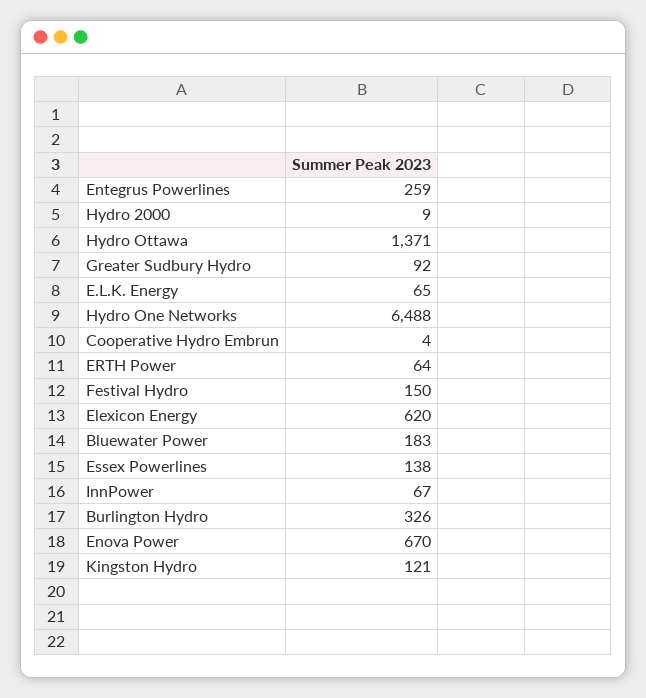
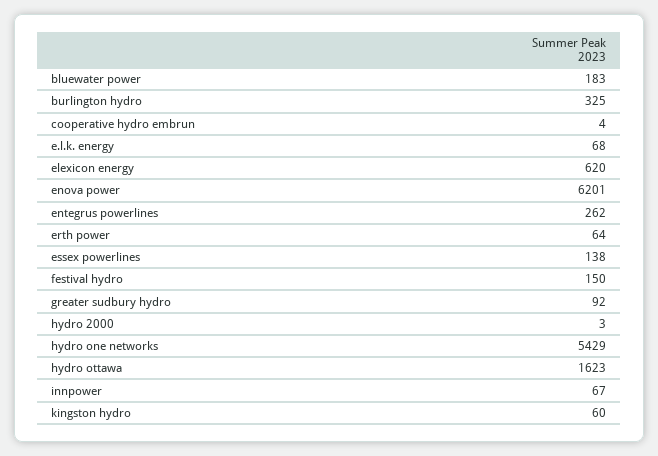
Entegrus Powerlines: 259 -> 262
Hydro 2000: 9 -> 3
Hydro Ottawa: 1371 -> 1623
E.L.K. Energy: 65 -> 68
Hydro One Networks: 6488 -> 5429
Burlington Hydro: 326 -> 325
Enova Power: 670 -> 6201
Kingston Hydro: 121 -> 60

